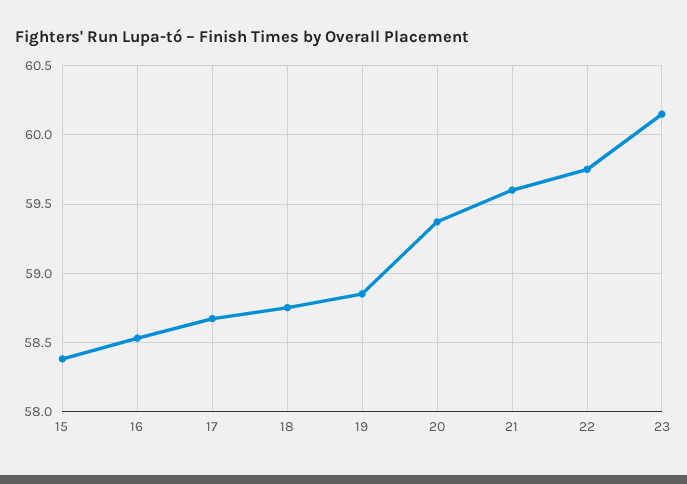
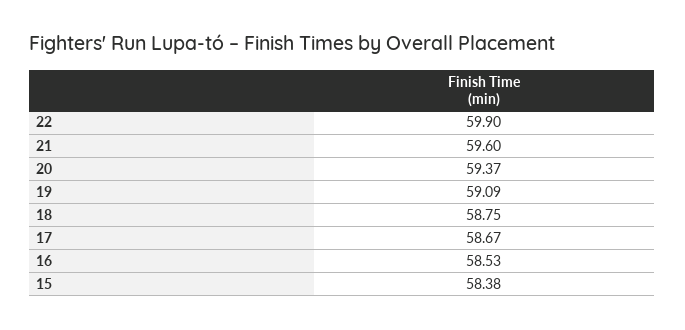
19: 58.85 -> 59.09
22: 59.75 -> 59.9
23: 60.15 -> none

